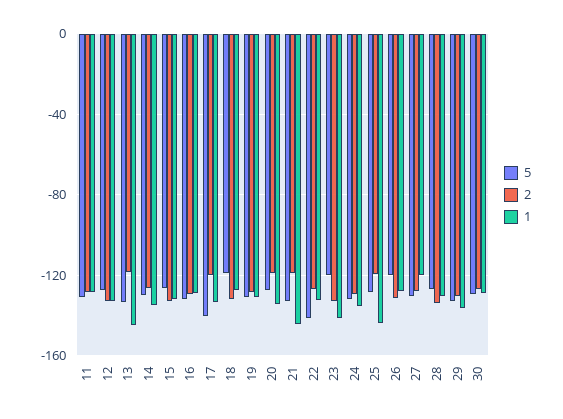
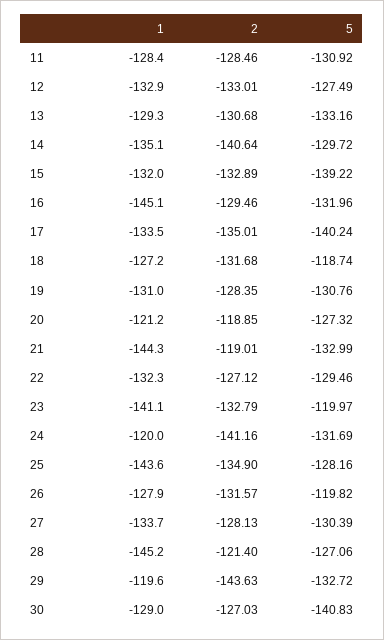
2, 13: -120 -> -130.68
1, 13: -145 -> -129.3
2, 14: -125 -> -140.64
5, 15: -125 -> -139.22
1, 16: -130 -> -145.1
2, 17: -120 -> -135.01
1, 20: -135 -> -121.2
5, 22: -140 -> -129.46
2, 24: -130 -> -141.16
1, 24: -135 -> -120
2, 25: -120 -> -134.9
1, 27: -120 -> -133.7
2, 28: -135 -> -121.4
1, 28: -130 -> -145.2
2, 29: -130 -> -143.63
1, 29: -135 -> -119.6
5, 30: -130 -> -140.83

